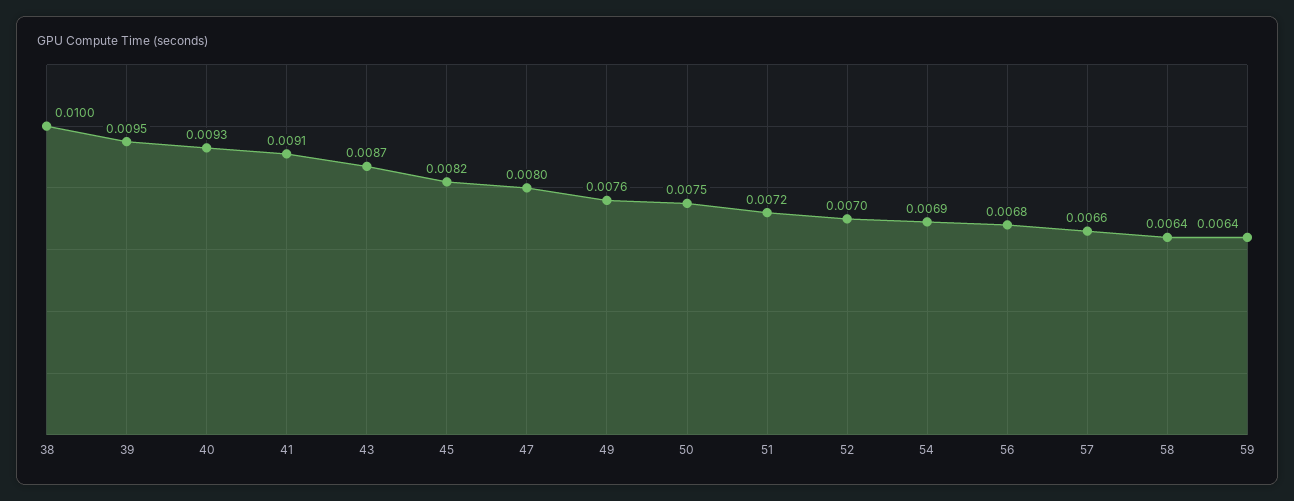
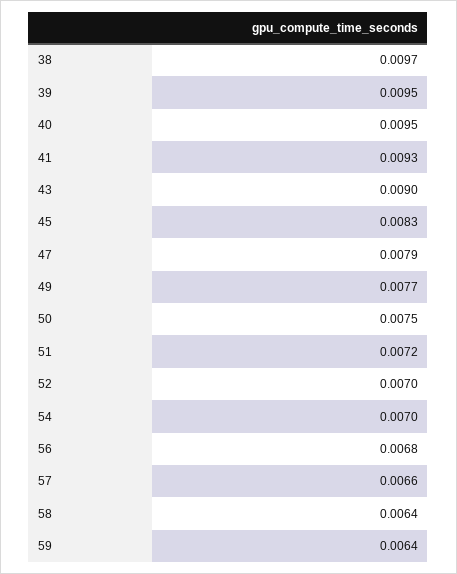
38: 0.01 -> 0.0097
40: 0.0093 -> 0.0095
41: 0.0091 -> 0.0093
43: 0.0087 -> 0.009
45: 0.0082 -> 0.0083
47: 0.008 -> 0.0079
49: 0.0076 -> 0.0077
54: 0.0069 -> 0.007

